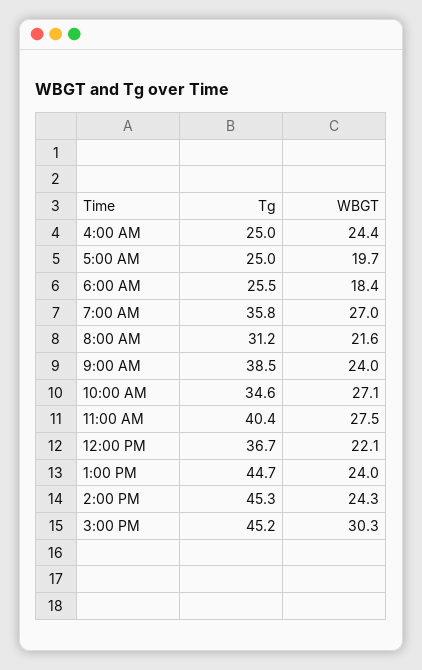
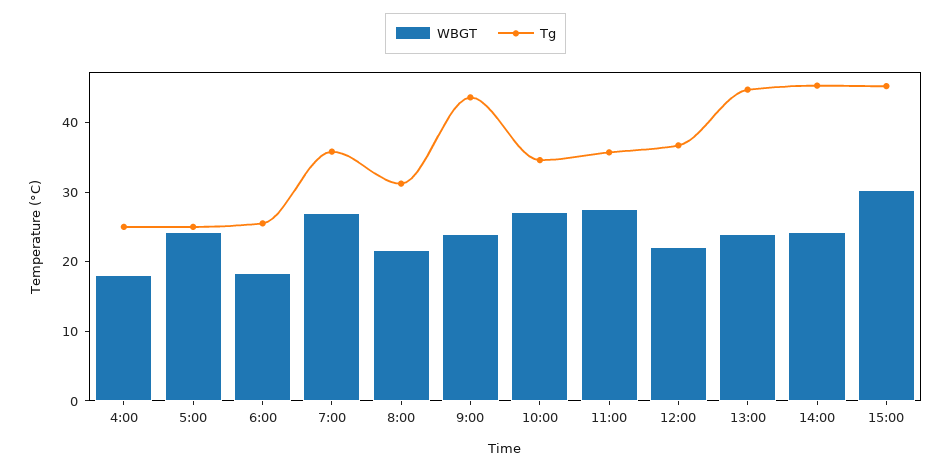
WBGT, 4:00 AM: 24.4 -> 18
WBGT, 5:00 AM: 19.7 -> 24
Tg, 9:00 AM: 38.5 -> 44
Tg, 11:00 AM: 40.4 -> 36

